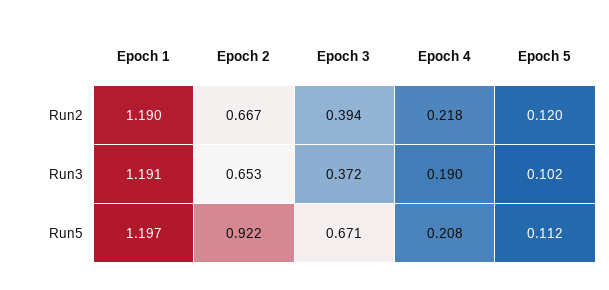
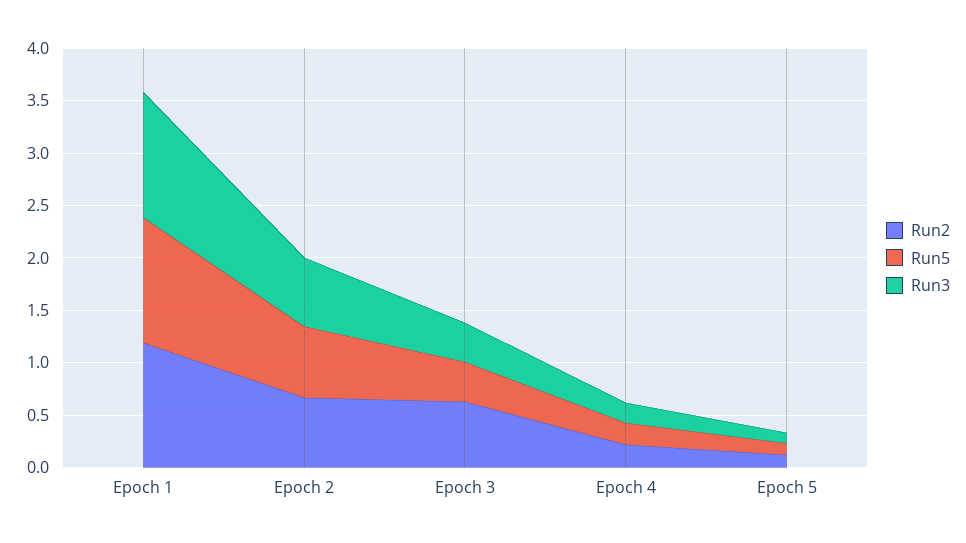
Run2, Epoch 3: 0.394 -> 0.6
Run5, Epoch 2: 0.922 -> 0.7
Run5, Epoch 3: 0.671 -> 0.4

